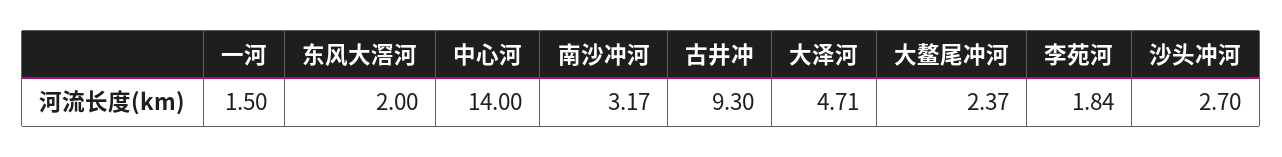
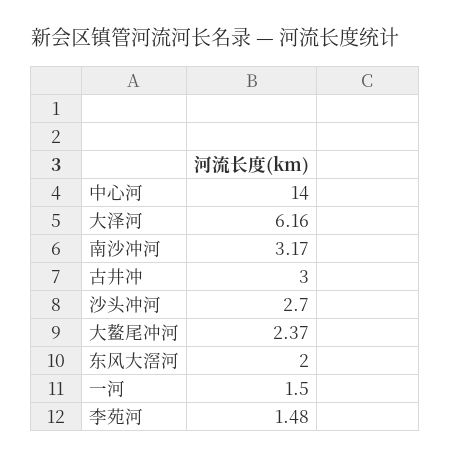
古井冲: 9.3 -> 3
大泽河: 4.71 -> 6.16
李苑河: 1.84 -> 1.48

